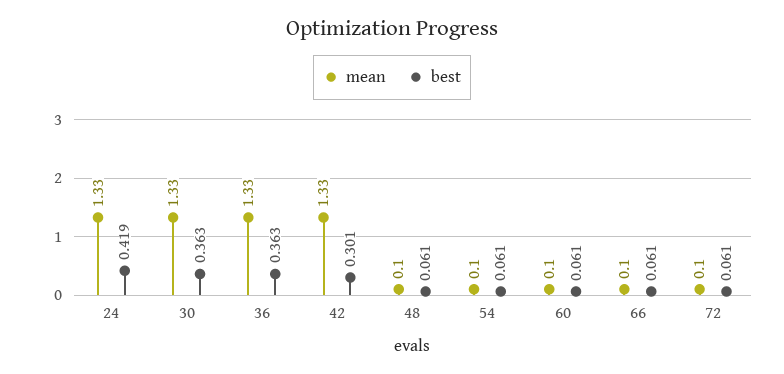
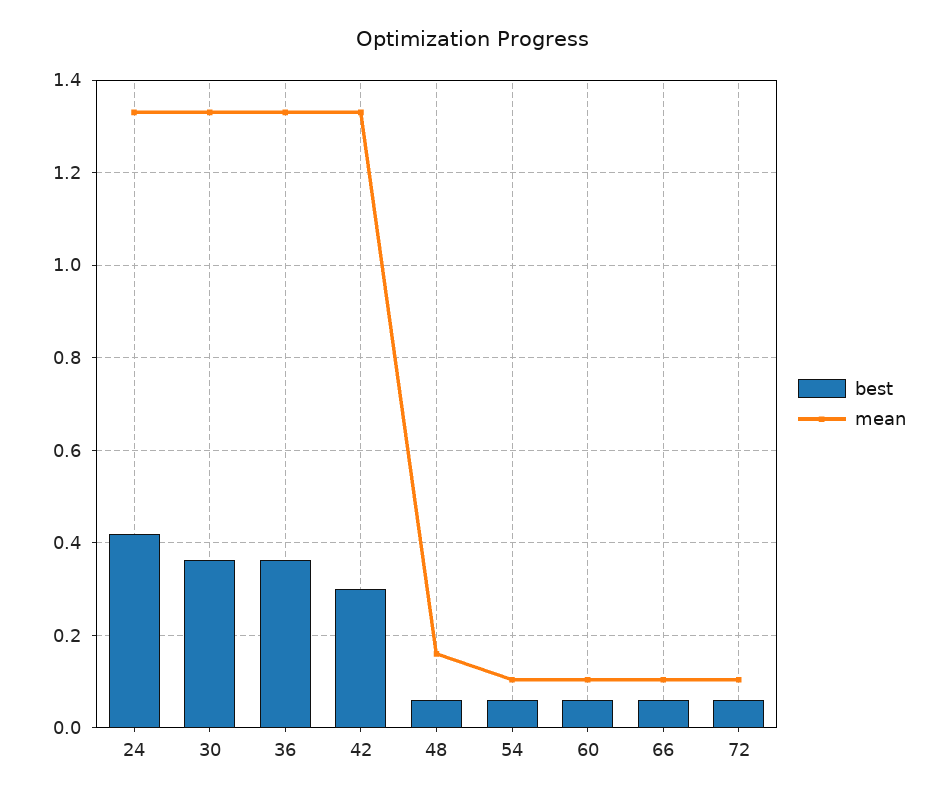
mean, 48: 0.1 -> 0.16

